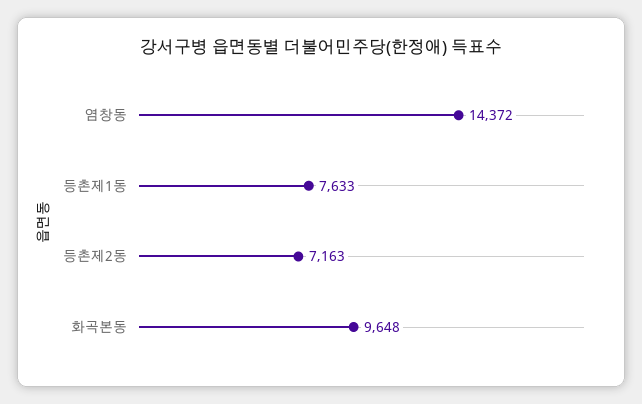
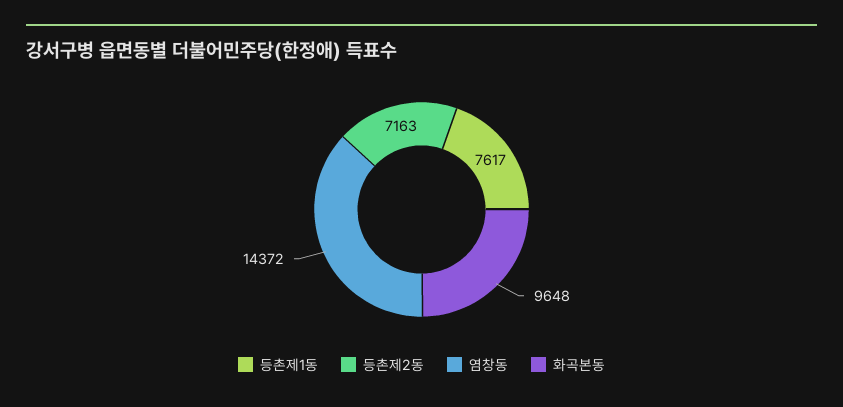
등촌제1동: 7633 -> 7617

